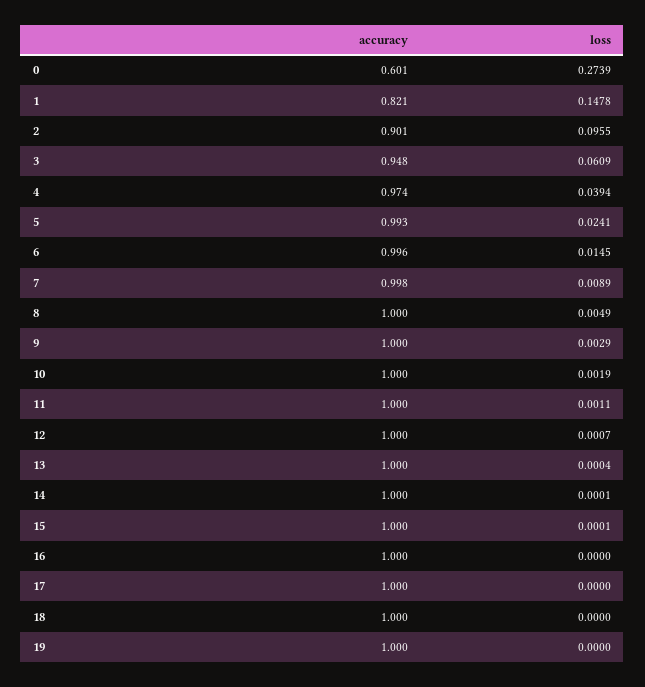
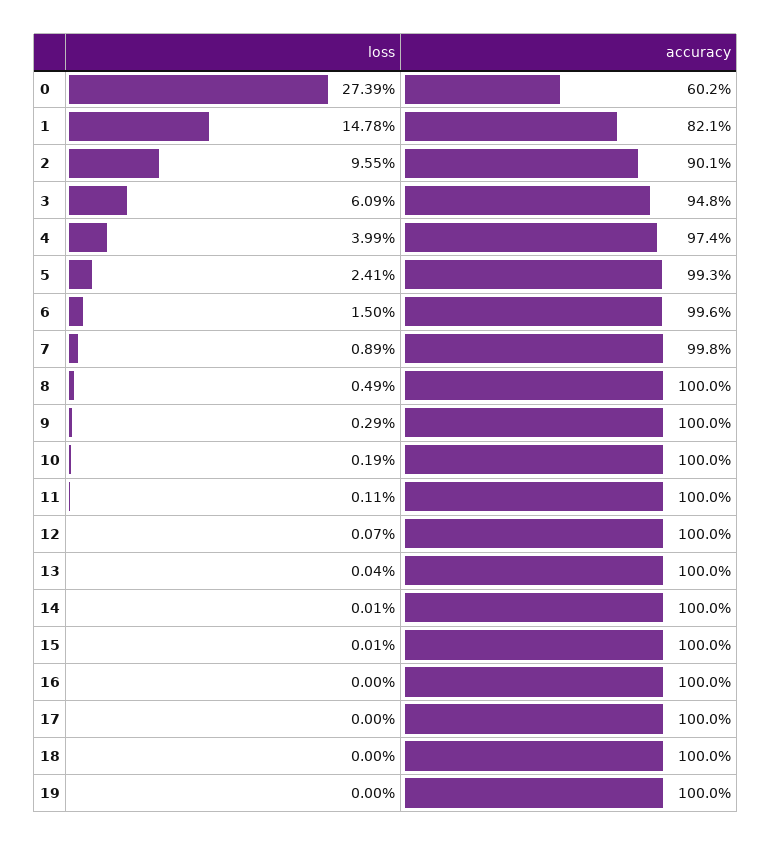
accuracy, 0: 0.601 -> 0.602
loss, 4: 0.0394 -> 0.0399
loss, 6: 0.0145 -> 0.015

